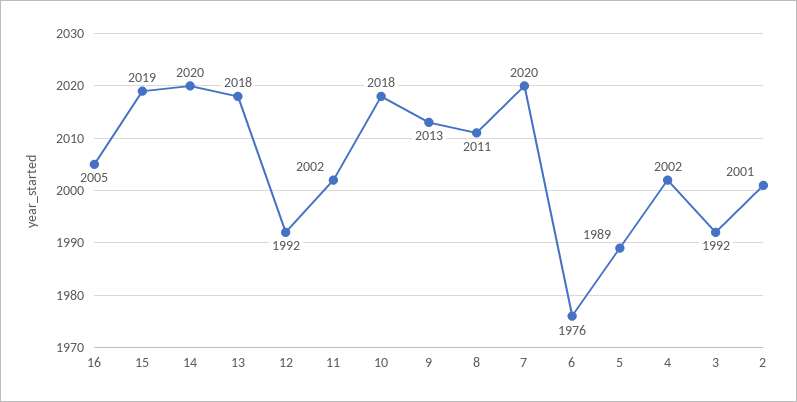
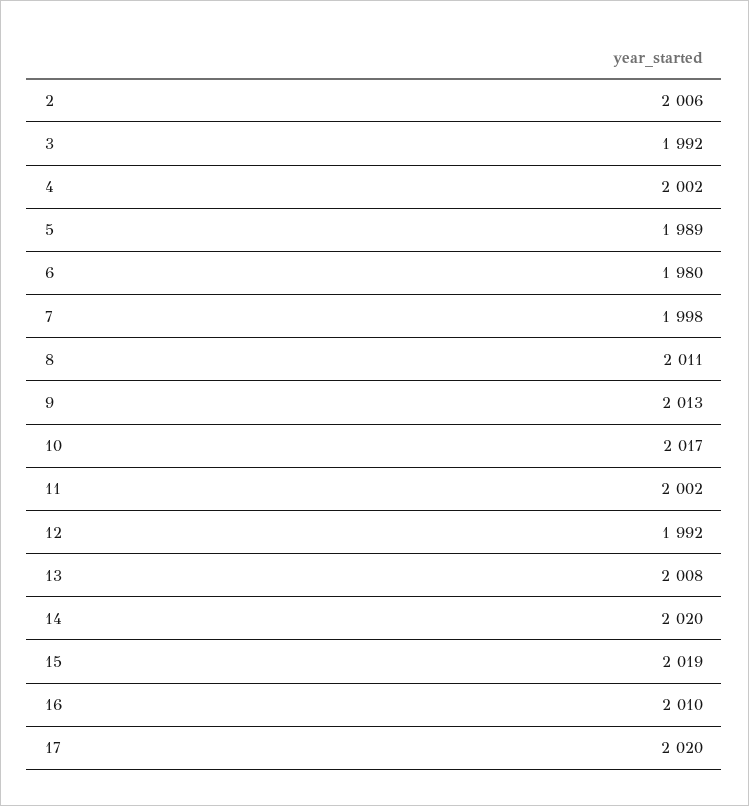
16: 2005 -> 2010
13: 2018 -> 2008
10: 2018 -> 2017
7: 2020 -> 1998
6: 1976 -> 1980
2: 2001 -> 2006
17: none -> 2020

